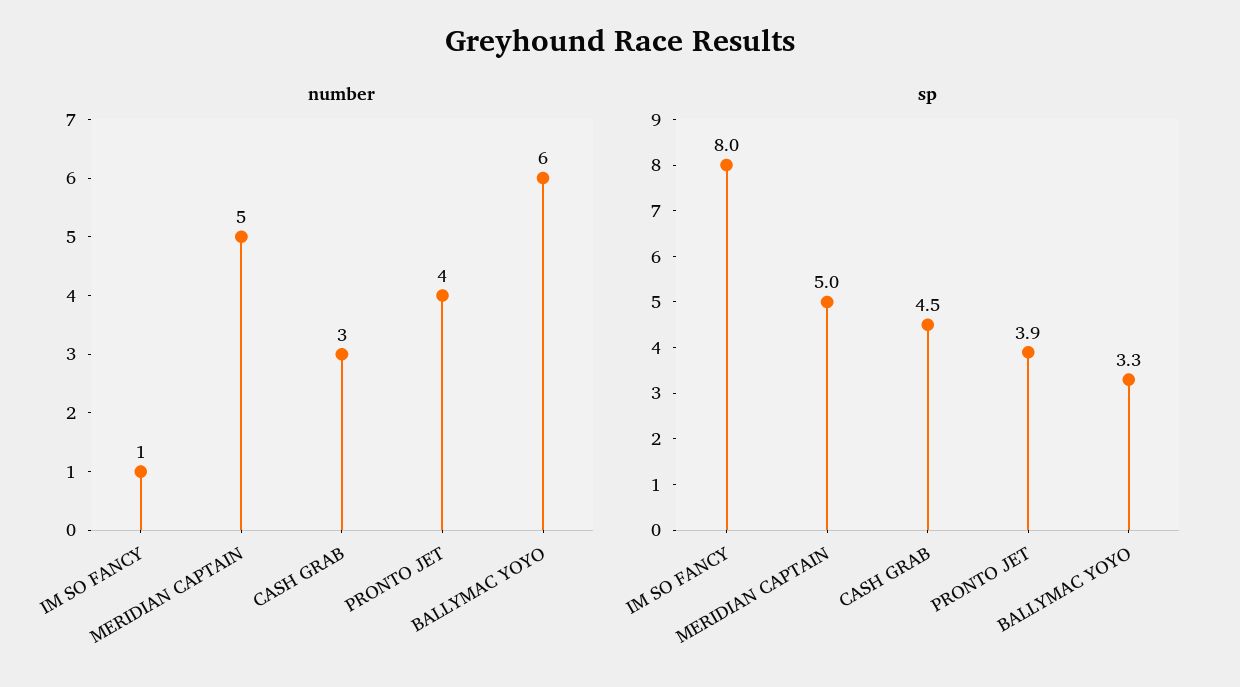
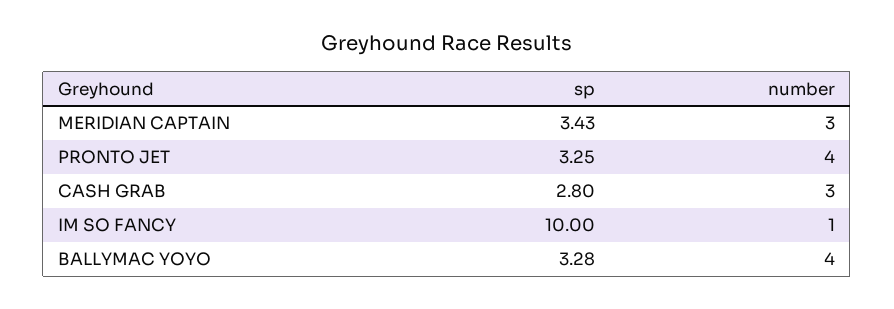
number, MERIDIAN CAPTAIN: 5 -> 3
number, BALLYMAC YOYO: 6 -> 4
sp, IM SO FANCY: 8 -> 10
sp, MERIDIAN CAPTAIN: 5 -> 3.43
sp, CASH GRAB: 4.5 -> 2.8
sp, PRONTO JET: 3.9 -> 3.25

